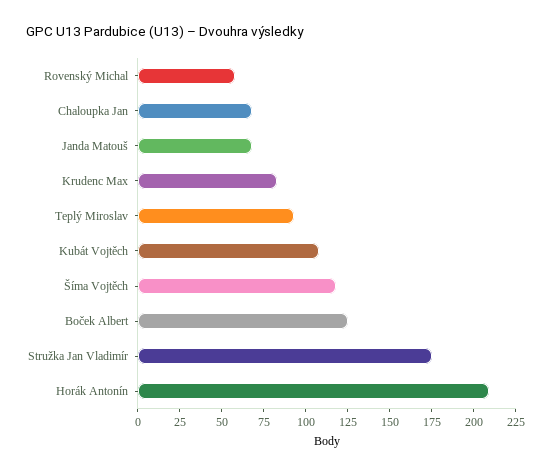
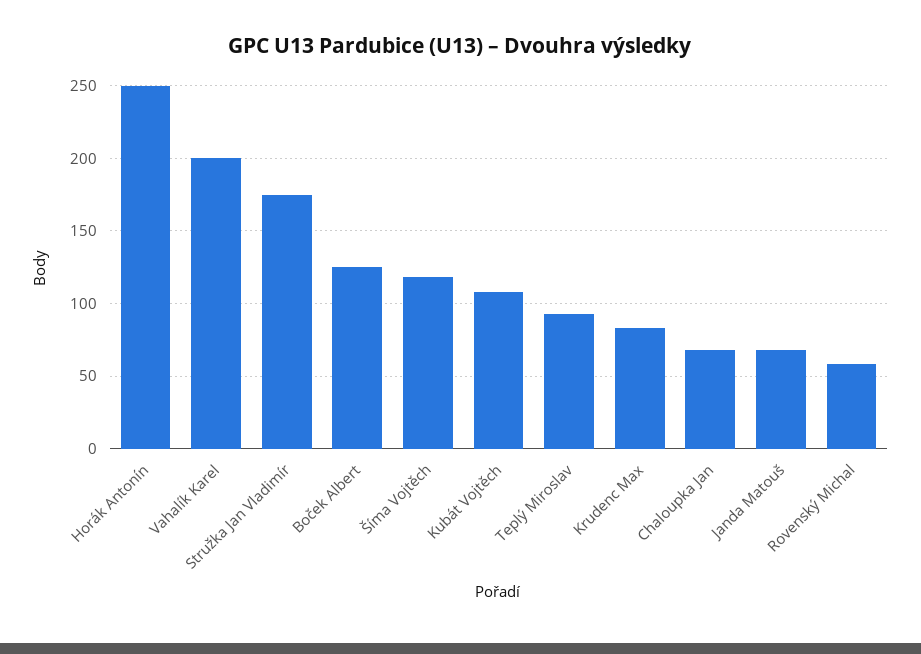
Horák Antonín: 210 -> 250
Vahalík Karel: none -> 200

